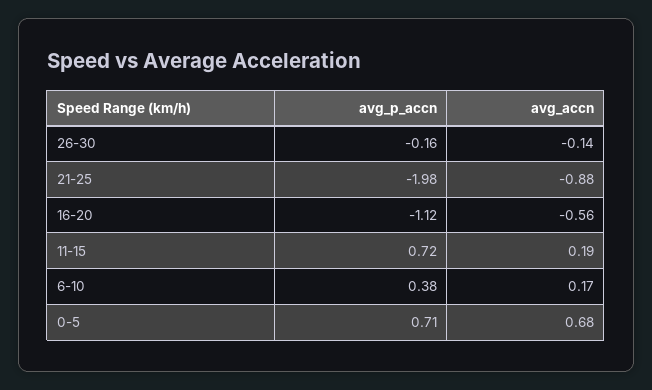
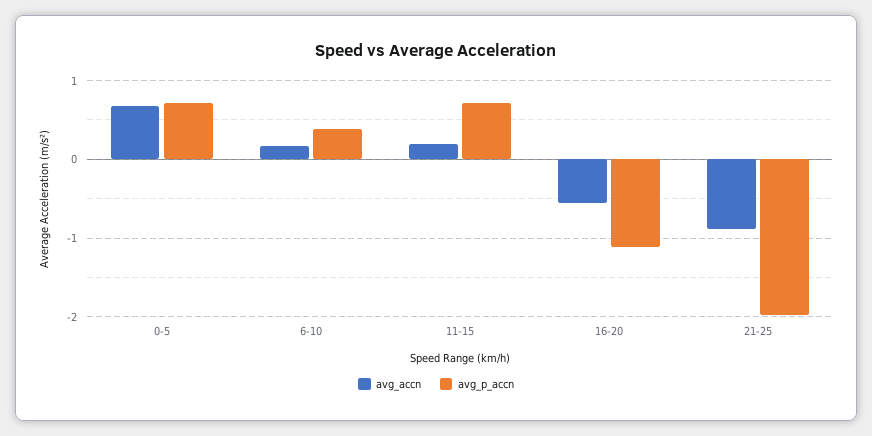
avg_p_accn, 26-30: -0.16 -> none
avg_accn, 26-30: -0.14 -> none

